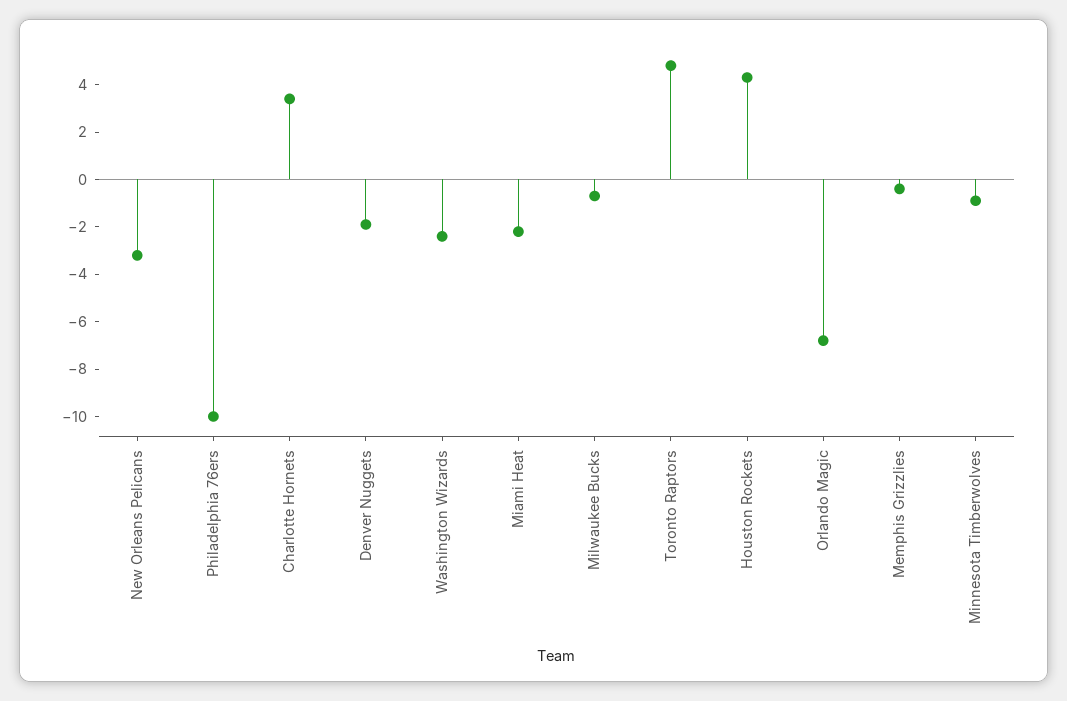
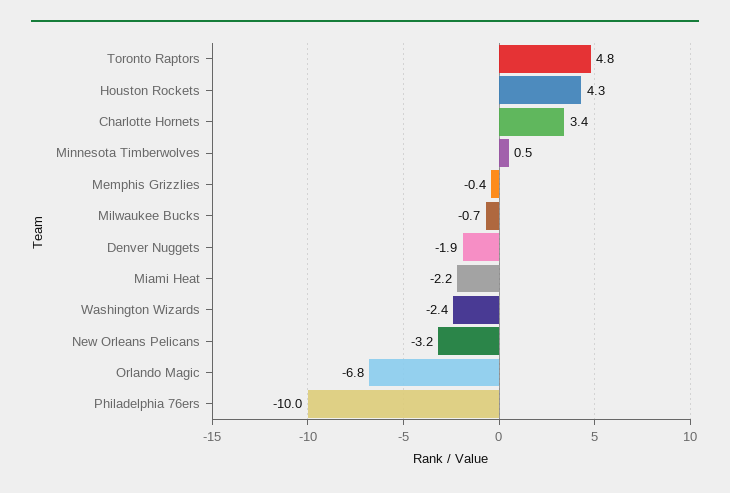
Minnesota Timberwolves: -1 -> 0.5

